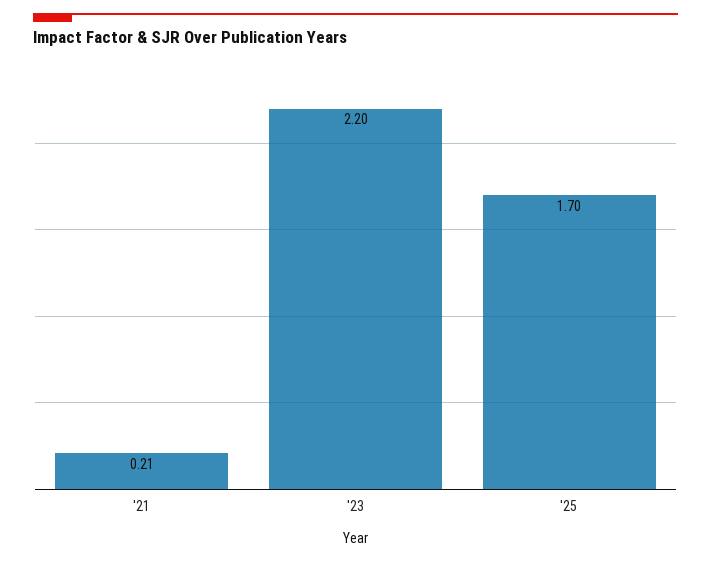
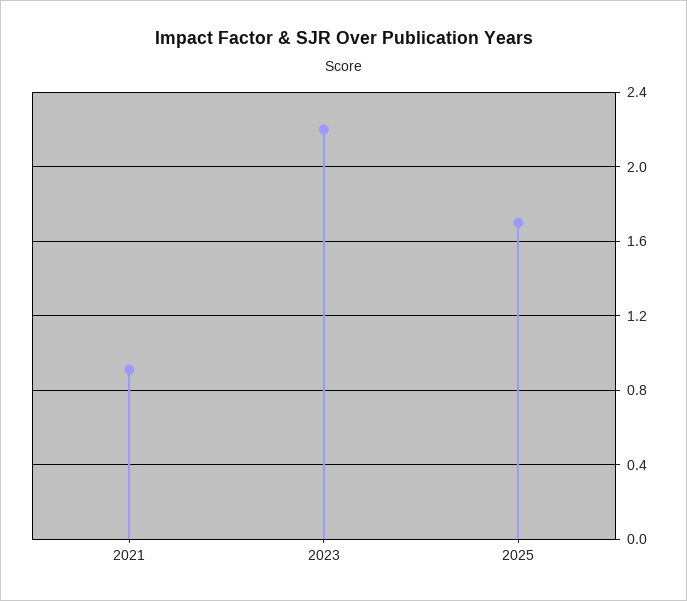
'21: 0.21 -> 0.9

